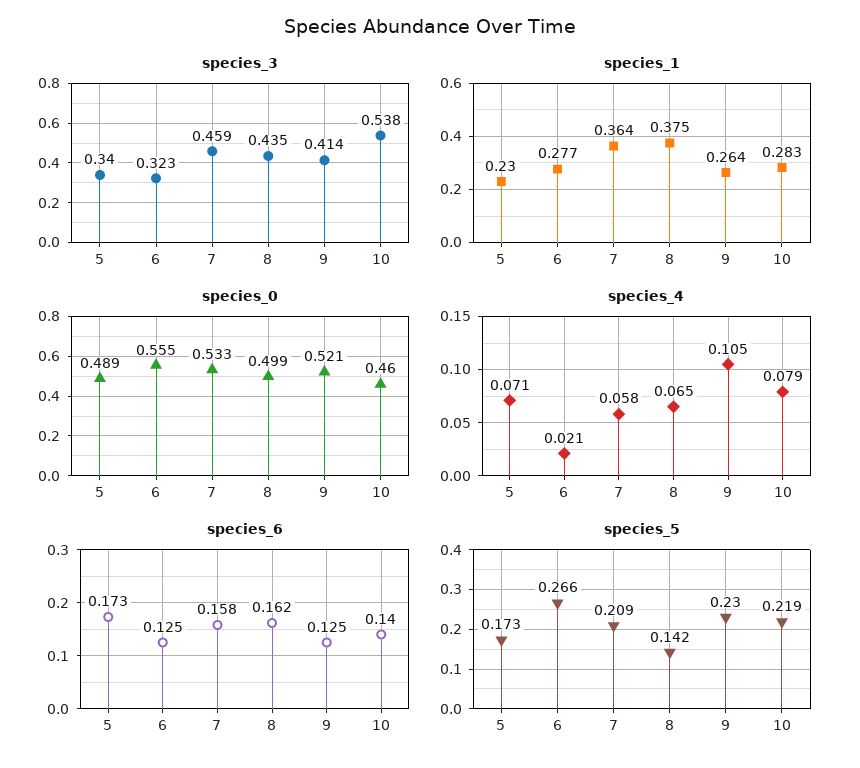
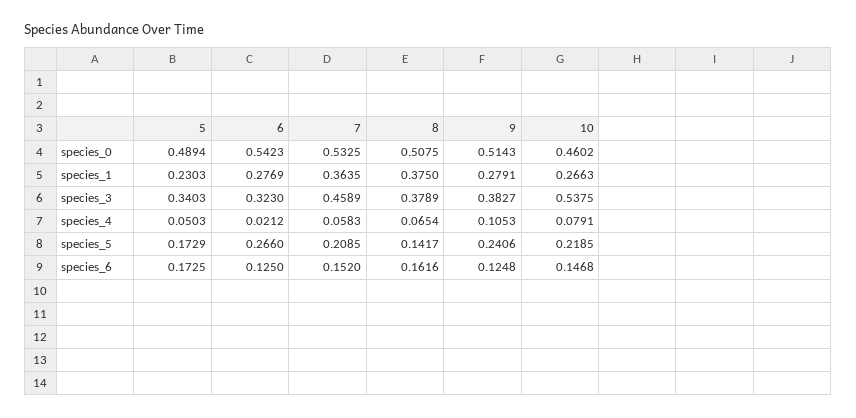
species_3, 8: 0.435 -> 0.3789
species_3, 9: 0.414 -> 0.3827
species_1, 9: 0.264 -> 0.2791
species_1, 10: 0.283 -> 0.2663
species_0, 6: 0.555 -> 0.5423
species_0, 8: 0.499 -> 0.5075
species_0, 9: 0.521 -> 0.5143
species_4, 5: 0.071 -> 0.0503
species_6, 7: 0.158 -> 0.152
species_6, 10: 0.14 -> 0.1468
species_5, 9: 0.23 -> 0.2406

